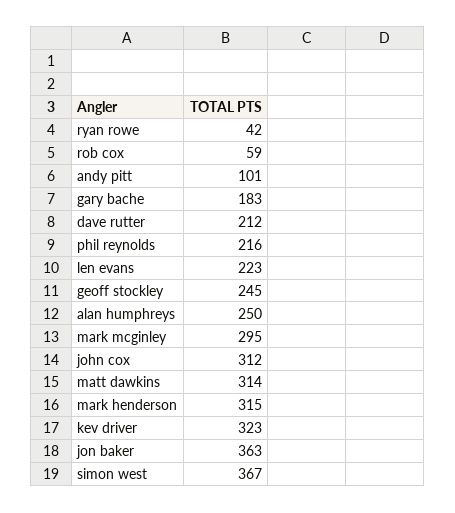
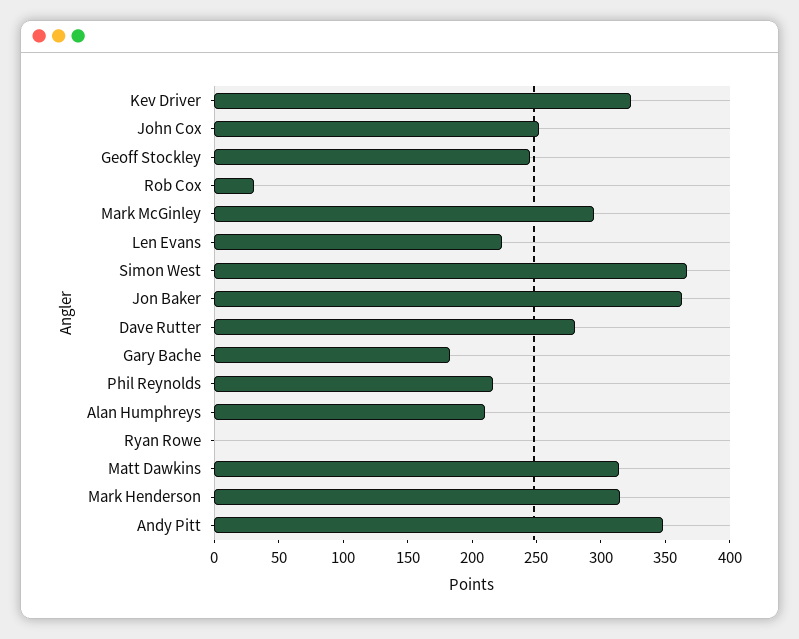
ryan rowe: 42 -> 0
rob cox: 59 -> 30
andy pitt: 101 -> 350
dave rutter: 212 -> 280
alan humphreys: 250 -> 210
john cox: 312 -> 250

